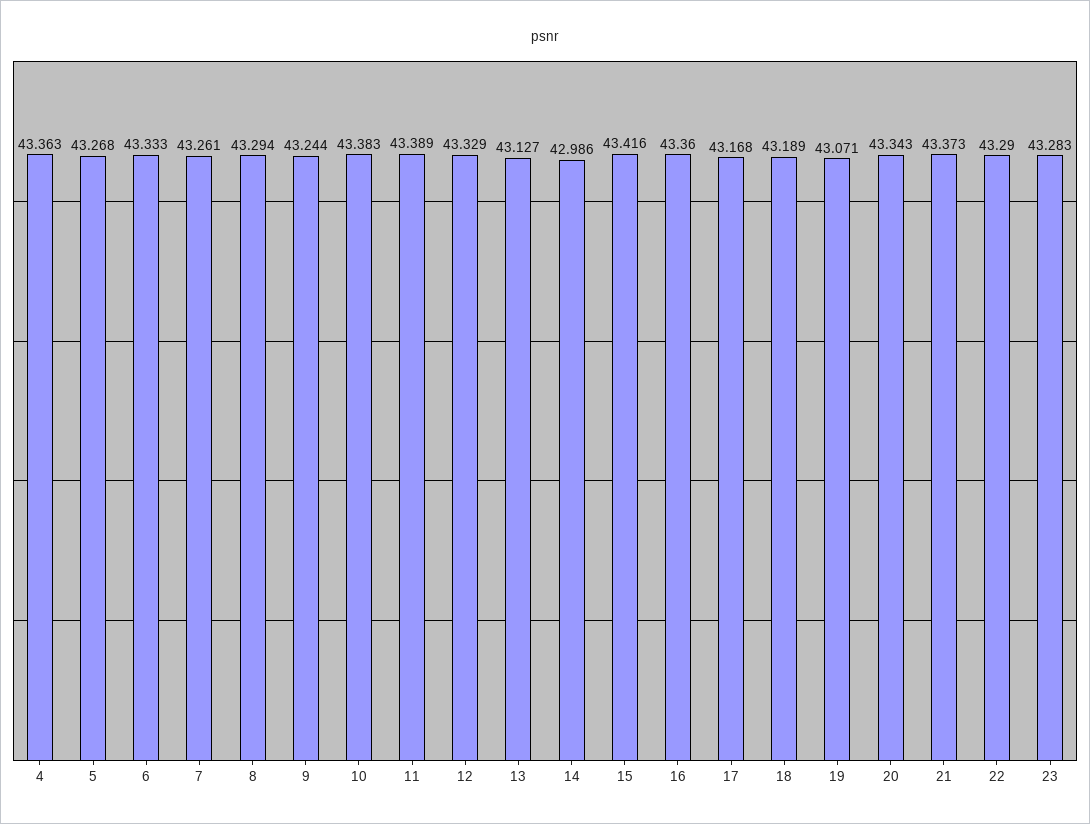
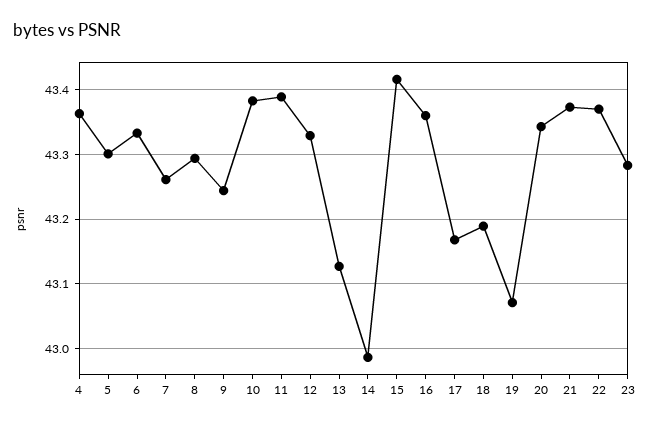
5: 43.268 -> 43.3
22: 43.29 -> 43.37

